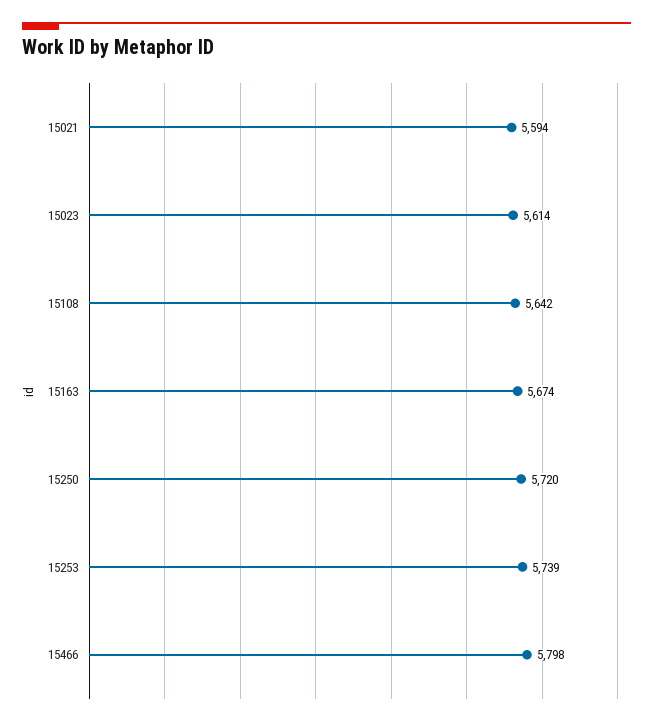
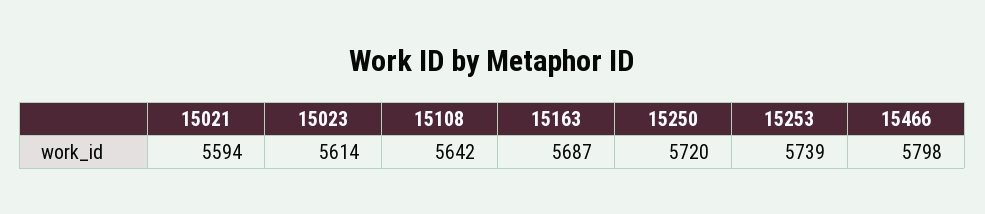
15163: 5674 -> 5687

